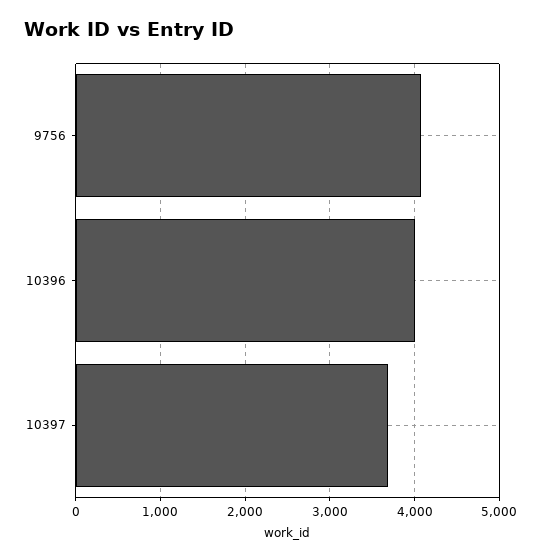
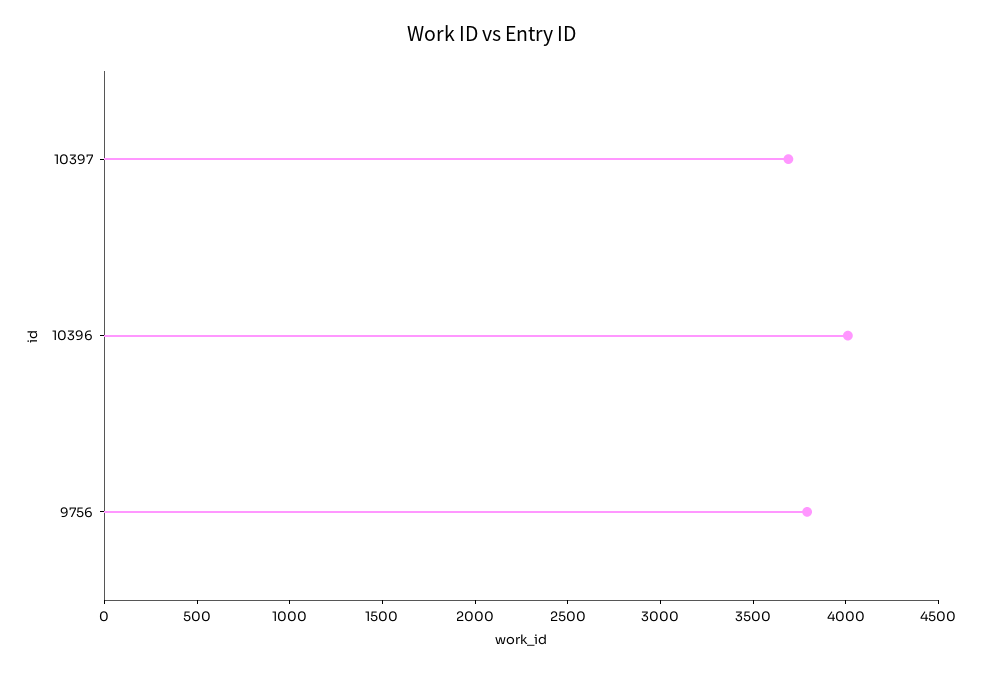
9756: 4100 -> 3800

